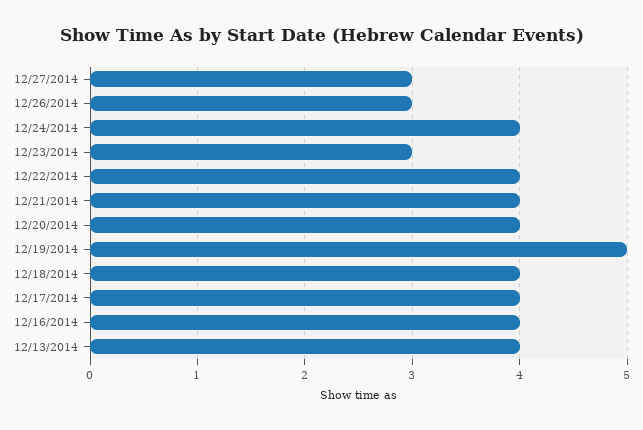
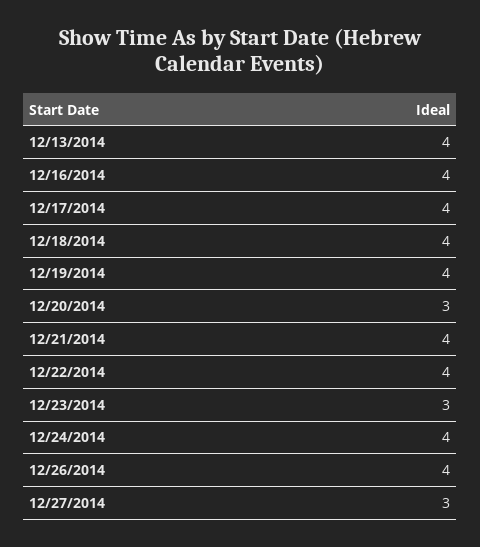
12/26/2014: 3 -> 4
12/20/2014: 4 -> 3
12/19/2014: 5 -> 4

